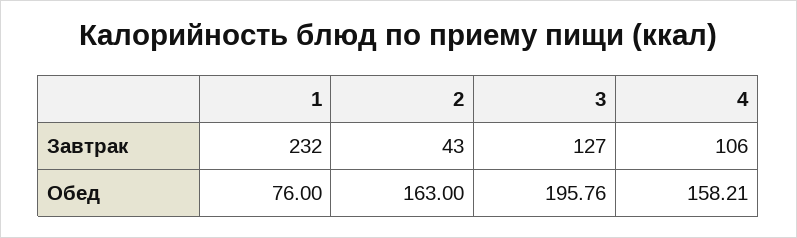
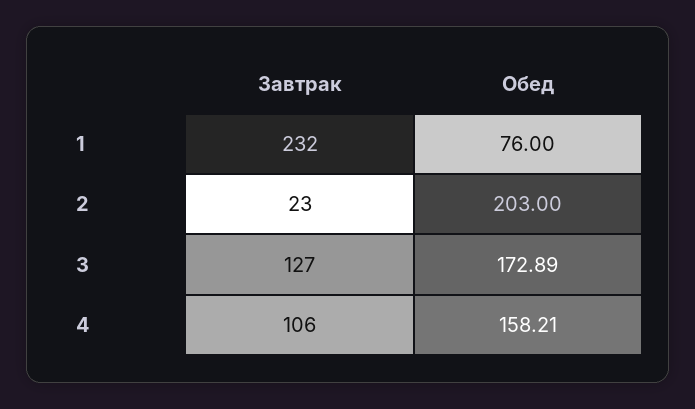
2, Завтрак: 43 -> 23
2, Обед: 163 -> 203
3, Обед: 195.76 -> 172.89

